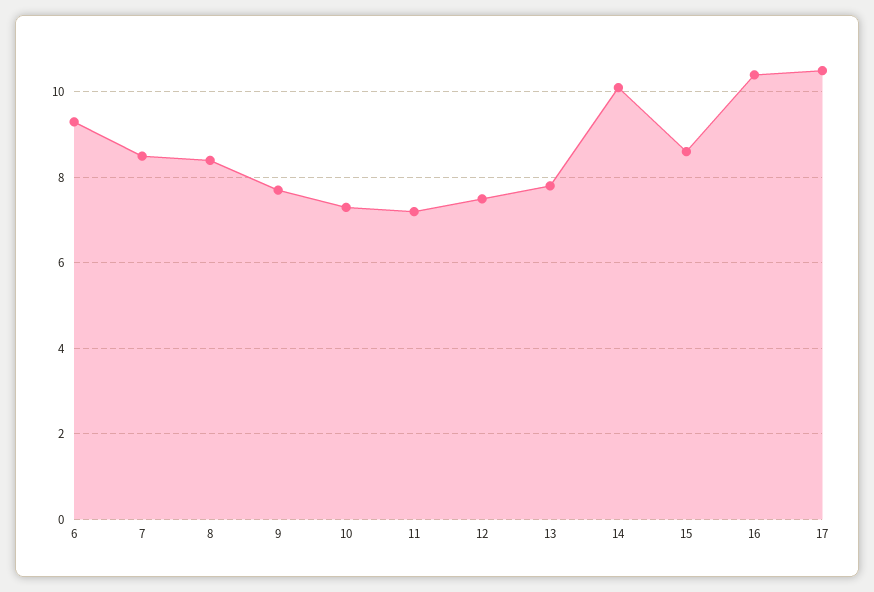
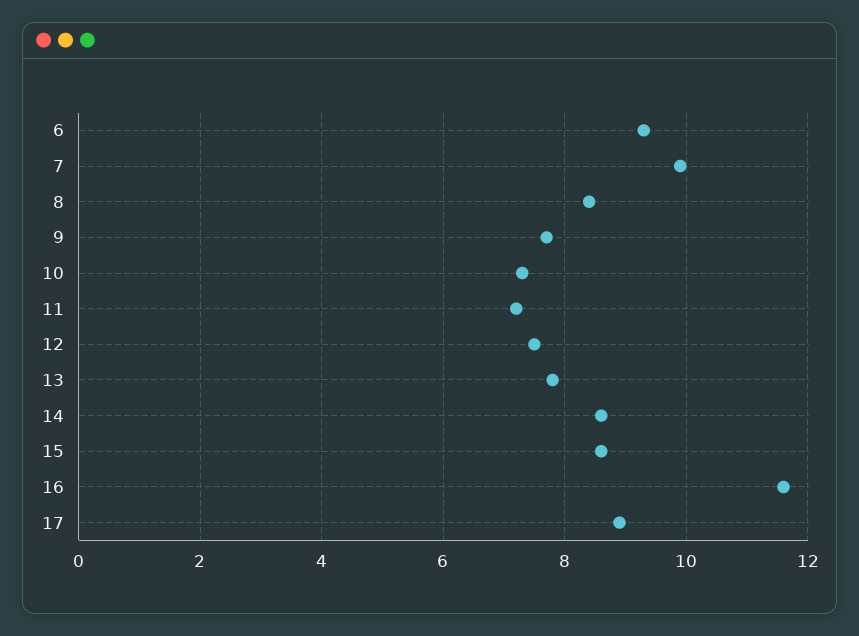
7: 8.5 -> 10
14: 10 -> 8.5
16: 10.5 -> 11.5
17: 10.5 -> 9

